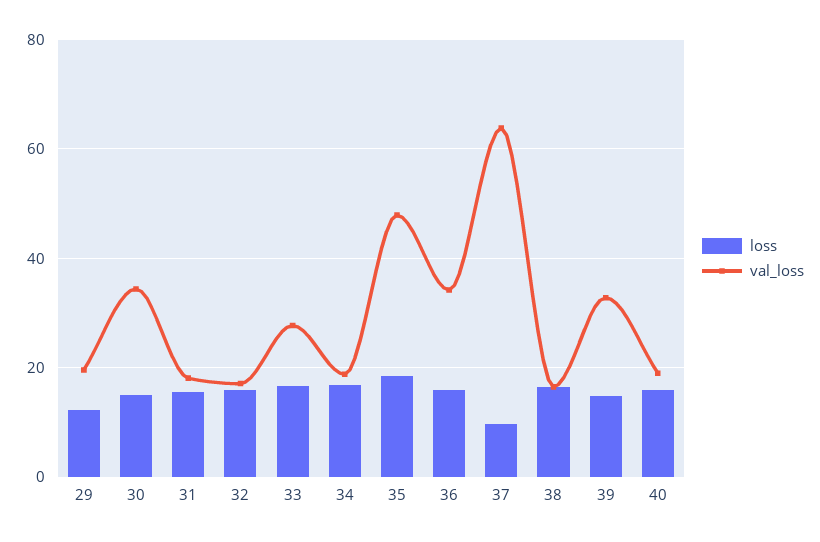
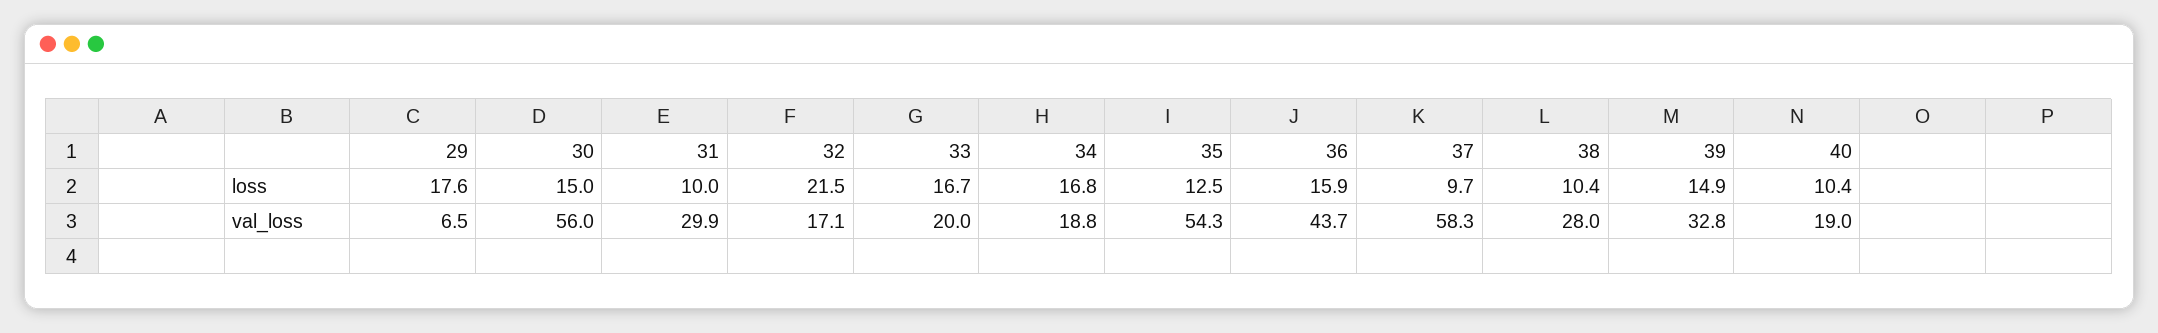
loss, 29: 12 -> 17.6
val_loss, 29: 20 -> 6.5
val_loss, 30: 34 -> 56
loss, 31: 16 -> 10
val_loss, 31: 18 -> 29.9
loss, 32: 16 -> 21.5
val_loss, 33: 28 -> 20
loss, 35: 18 -> 12.5
val_loss, 35: 48 -> 54.3
val_loss, 36: 34 -> 43.7
val_loss, 37: 64 -> 58.3
loss, 38: 16 -> 10.4
val_loss, 38: 16 -> 28
loss, 40: 16 -> 10.4

